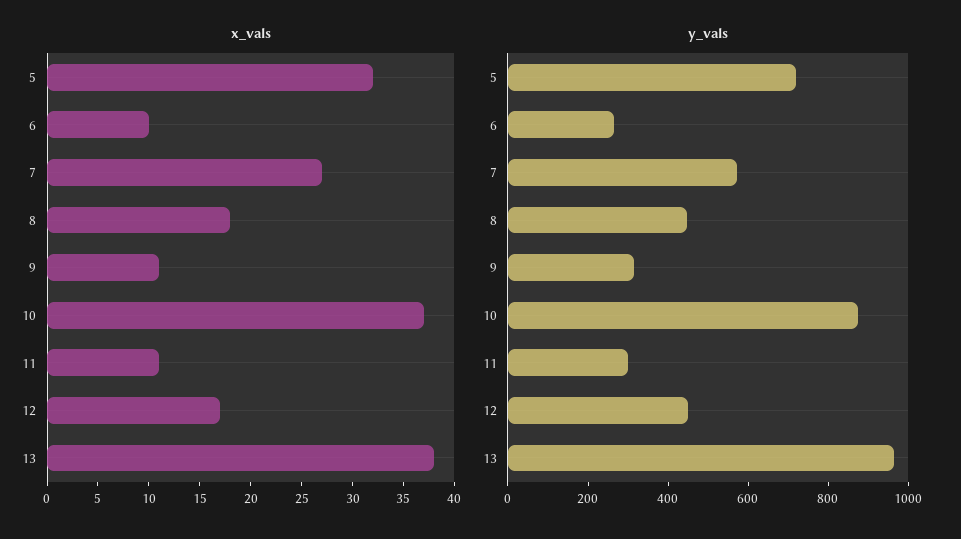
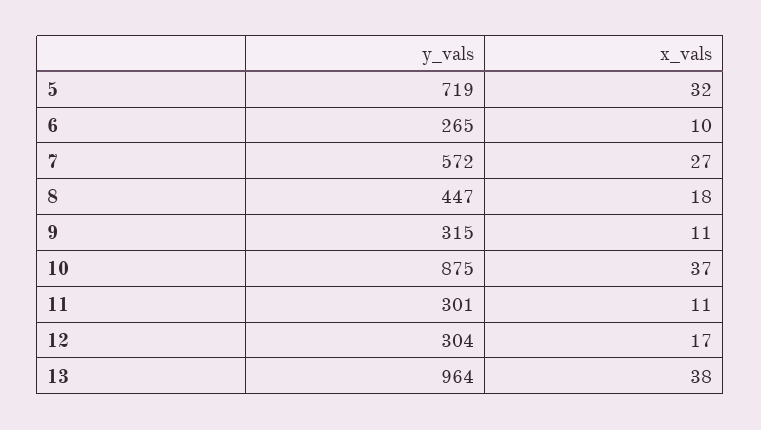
y_vals, 12: 450 -> 304

